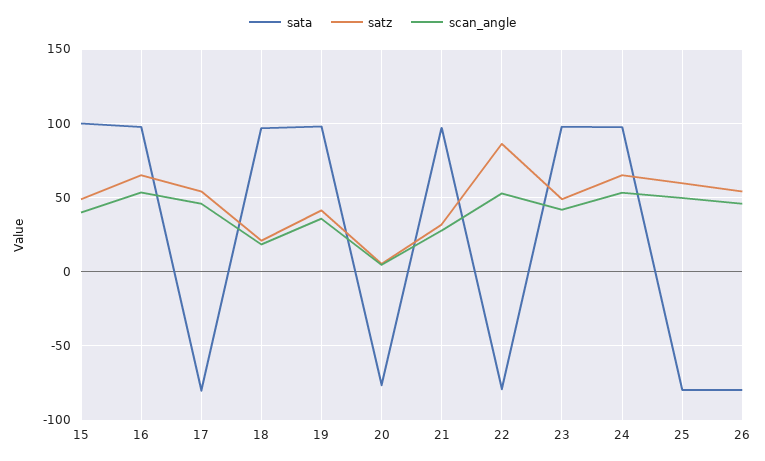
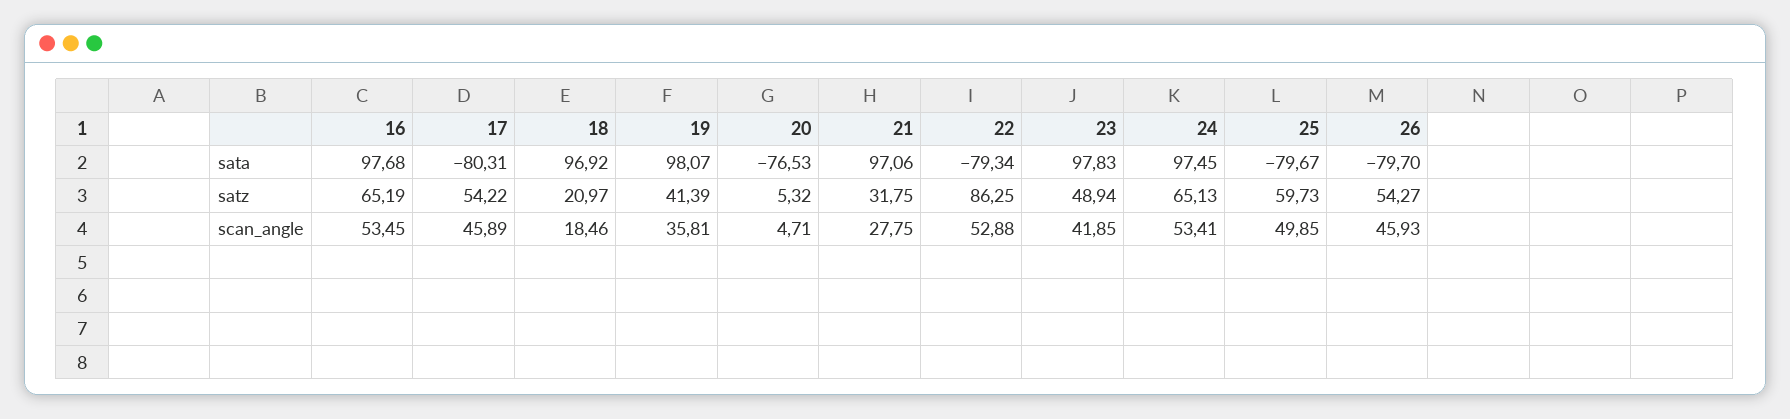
sata, 15: 100 -> none
satz, 15: 50 -> none
scan_angle, 15: 40 -> none

